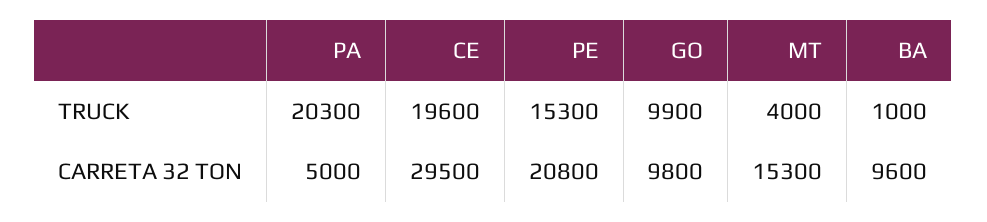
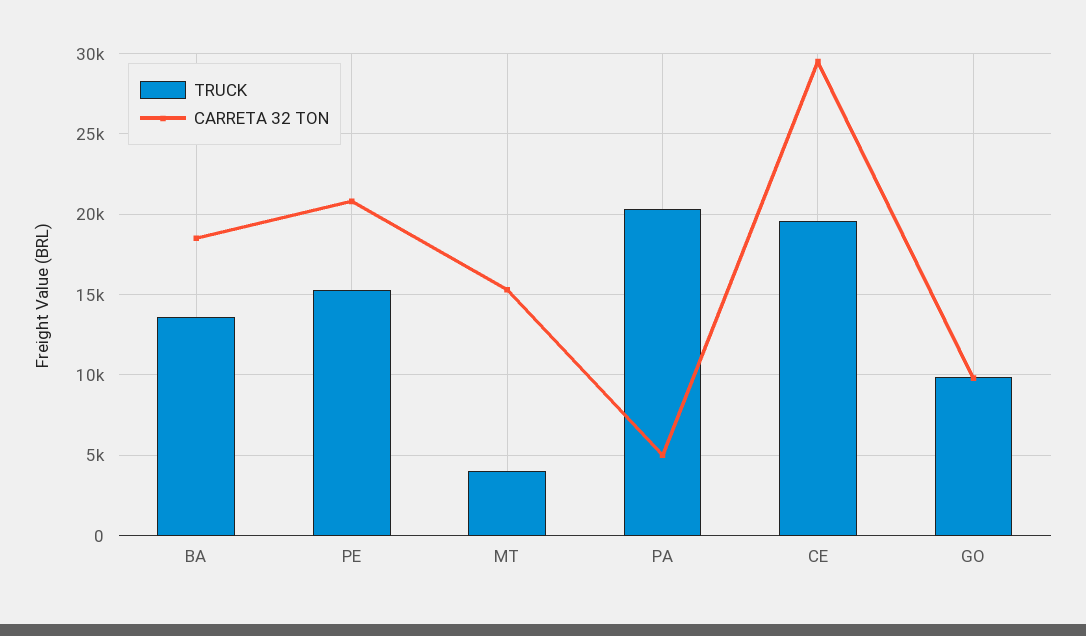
TRUCK, BA: 1000 -> 13500
CARRETA 32 TON, BA: 9600 -> 18500

